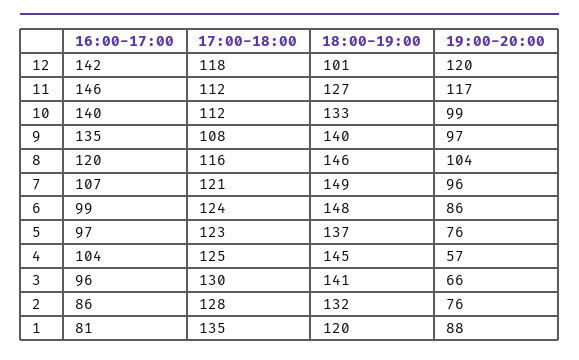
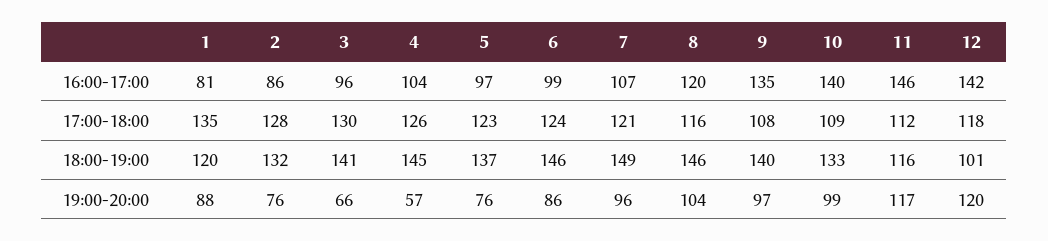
18:00-19:00, 11: 127 -> 116
17:00-18:00, 10: 112 -> 109
18:00-19:00, 6: 148 -> 146
17:00-18:00, 4: 125 -> 126

